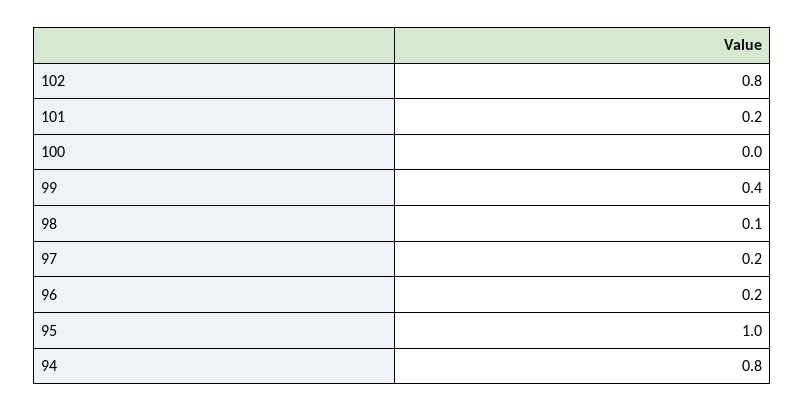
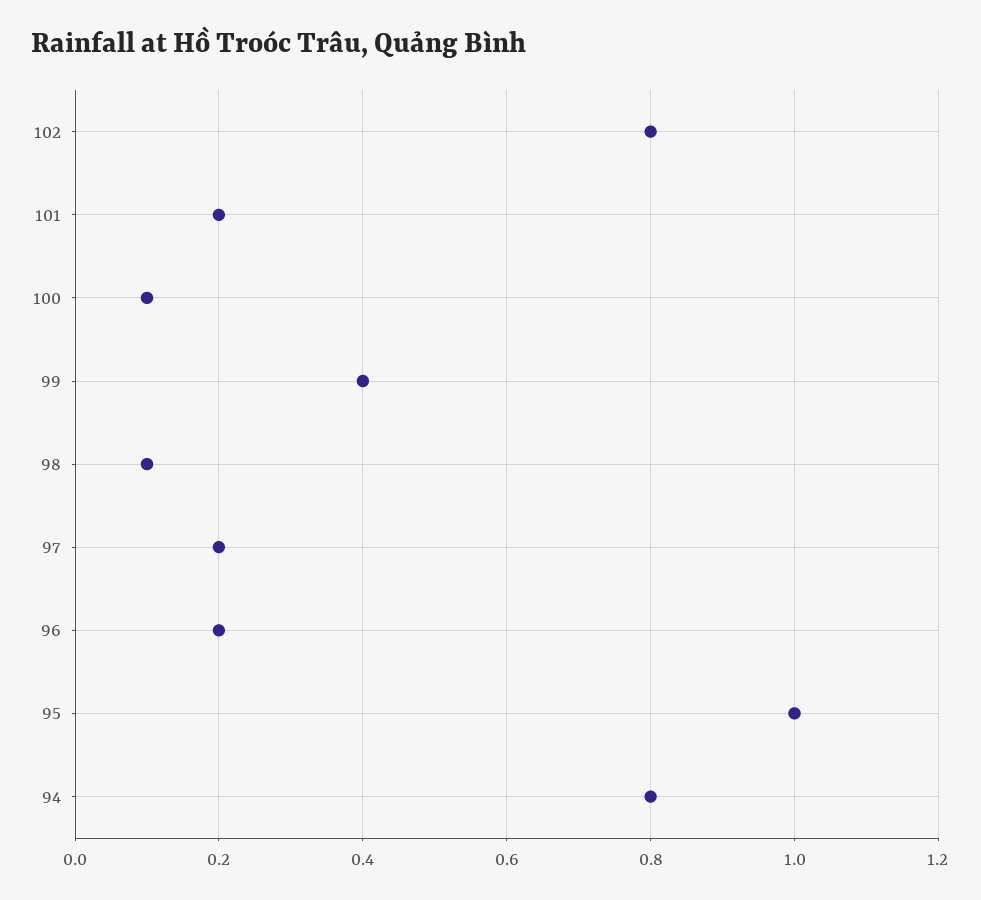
100: 0 -> 0.1

